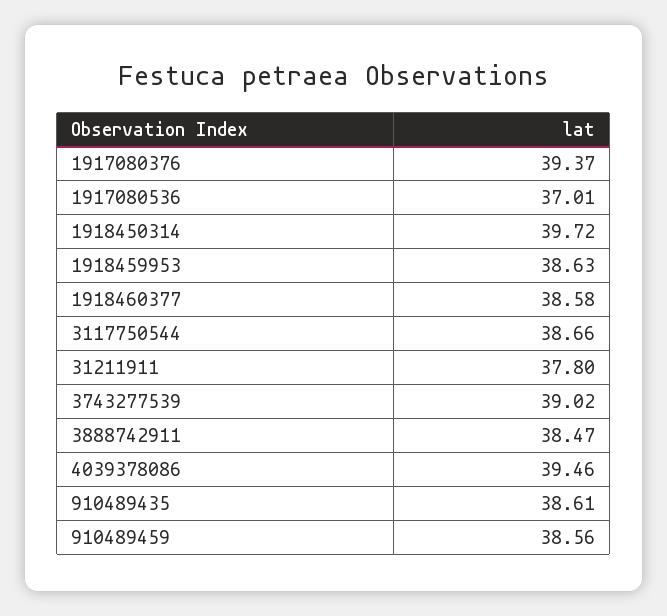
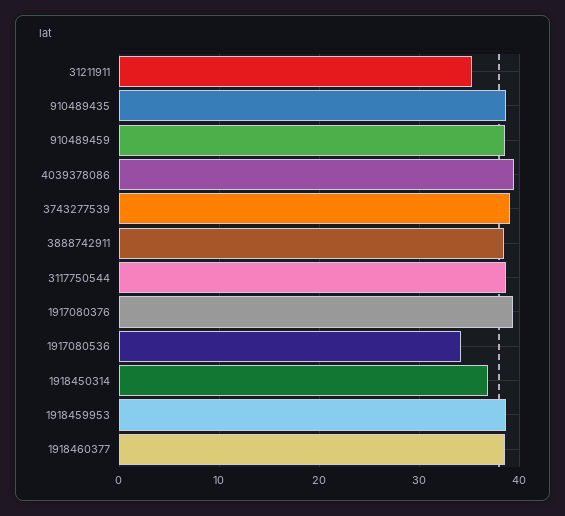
1917080536: 37.01 -> 34
1918450314: 39.72 -> 37
31211911: 37.8 -> 35

